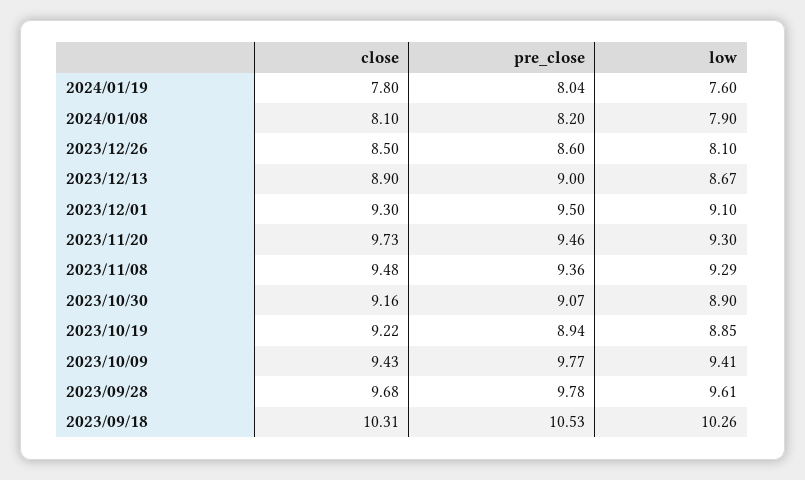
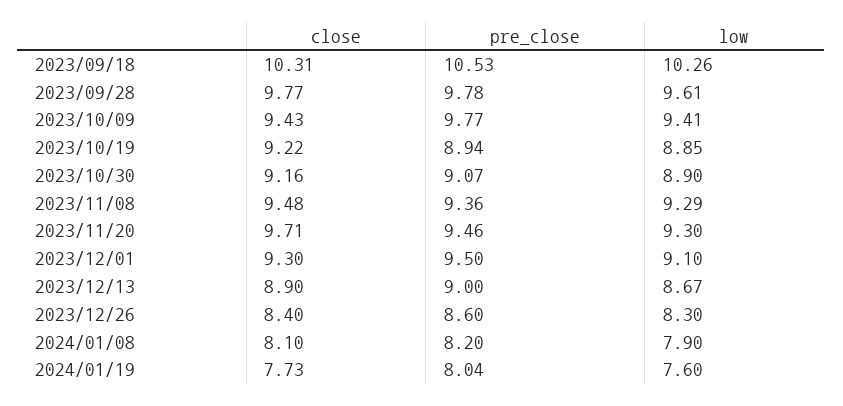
close, 2024/01/19: 7.8 -> 7.73
close, 2023/12/26: 8.5 -> 8.4
low, 2023/12/26: 8.1 -> 8.3
close, 2023/11/20: 9.73 -> 9.71
close, 2023/09/28: 9.68 -> 9.77

